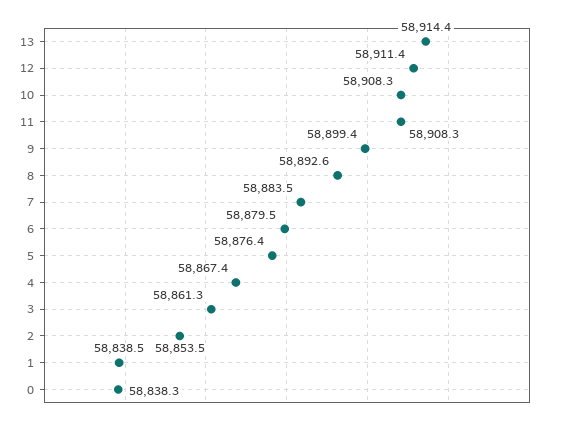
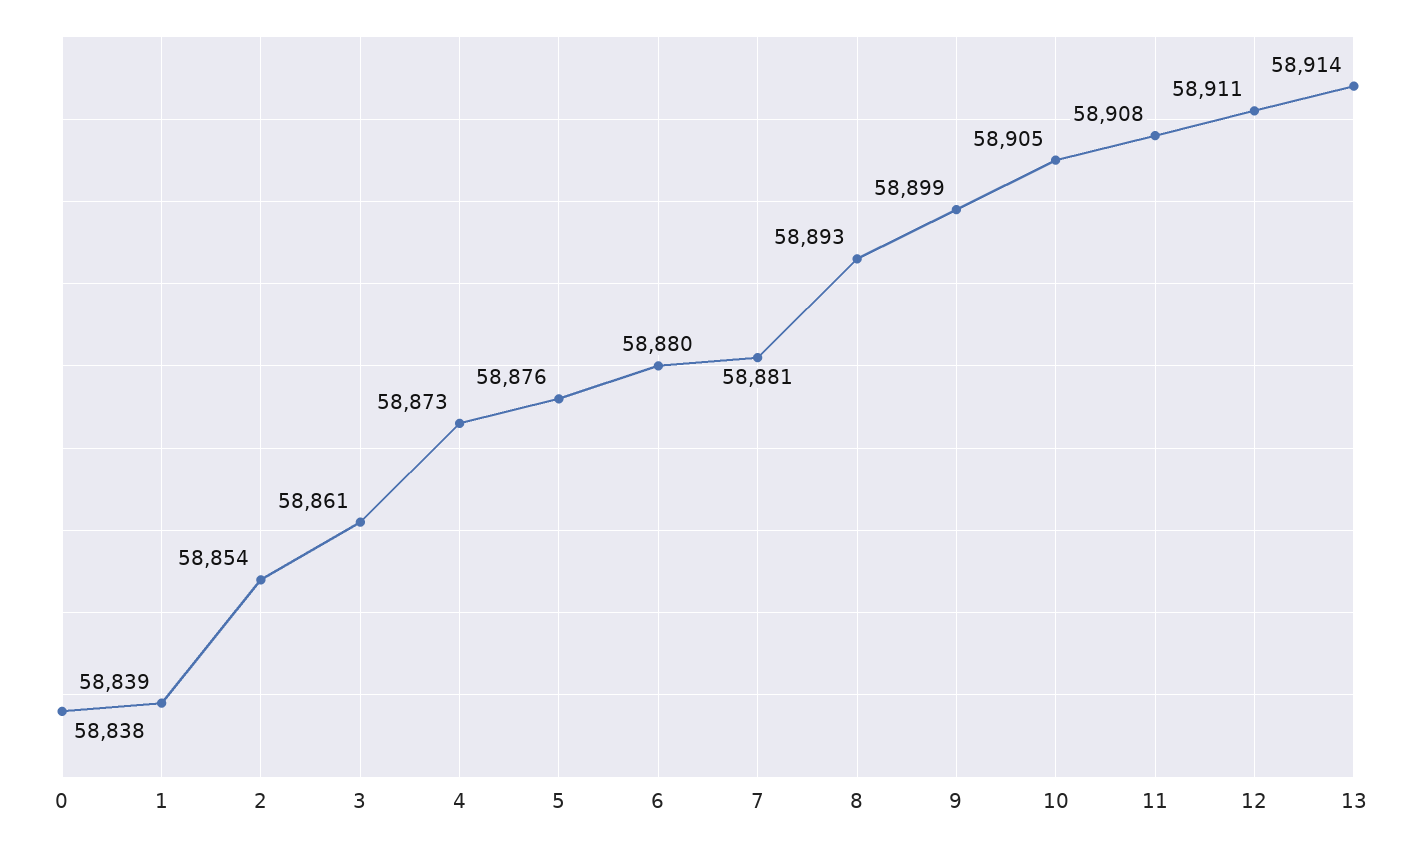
10: 58908.3 -> 58905
7: 58883.5 -> 58881
4: 58867.4 -> 58873

